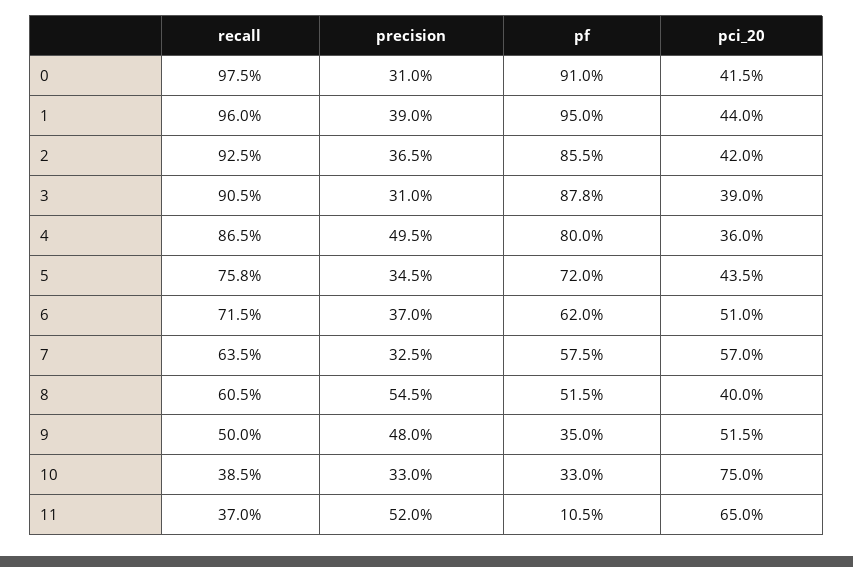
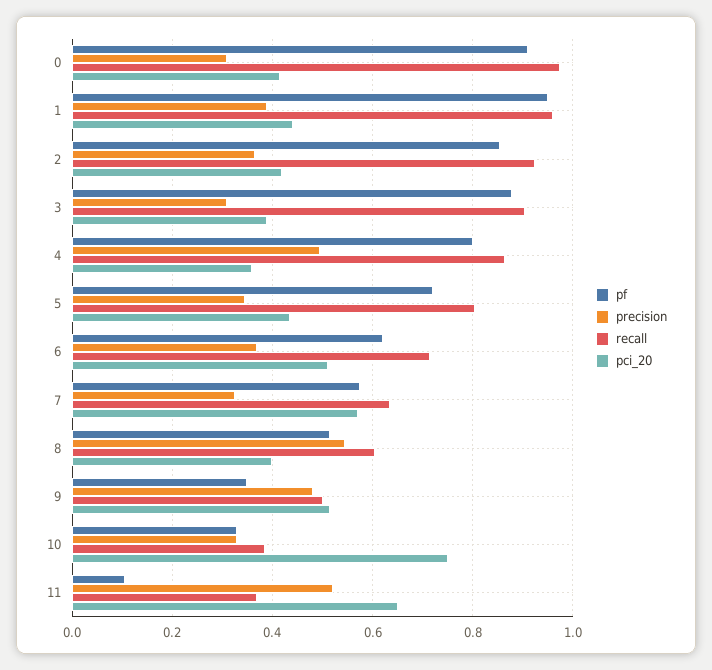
recall, 5: 0.758 -> 0.8

